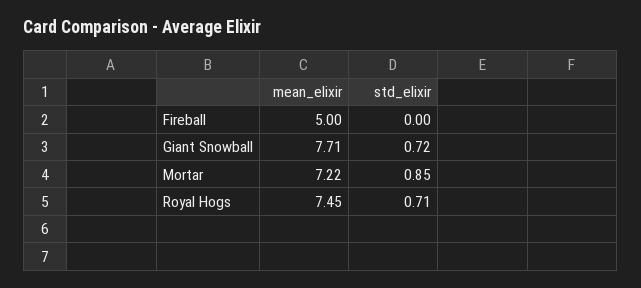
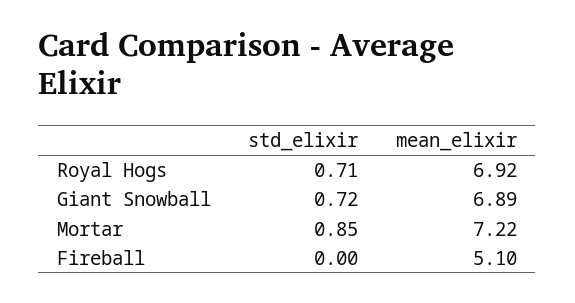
mean_elixir, Fireball: 5 -> 5.1
mean_elixir, Giant Snowball: 7.71 -> 6.89
mean_elixir, Royal Hogs: 7.45 -> 6.92

